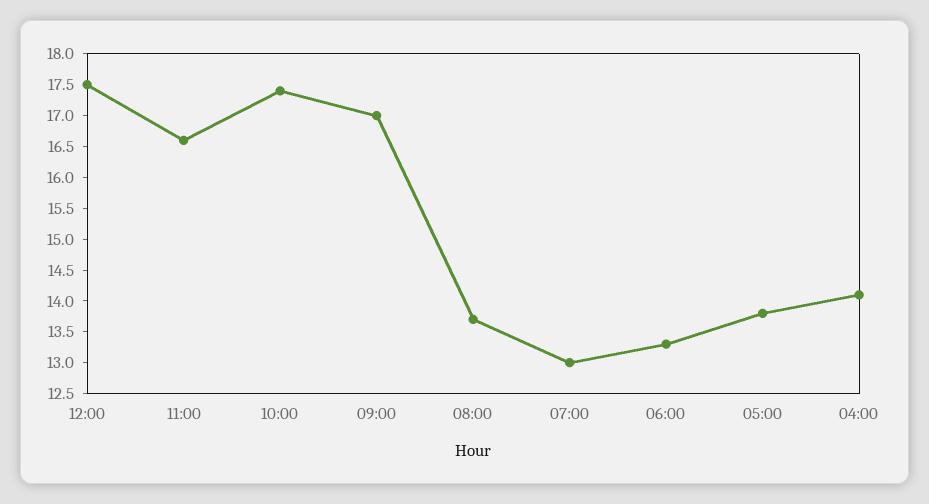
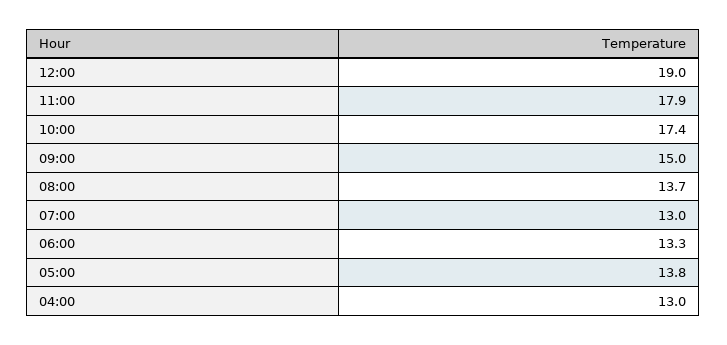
12:00: 17.5 -> 19
11:00: 16.5 -> 17.9
09:00: 17 -> 15
04:00: 14 -> 13

